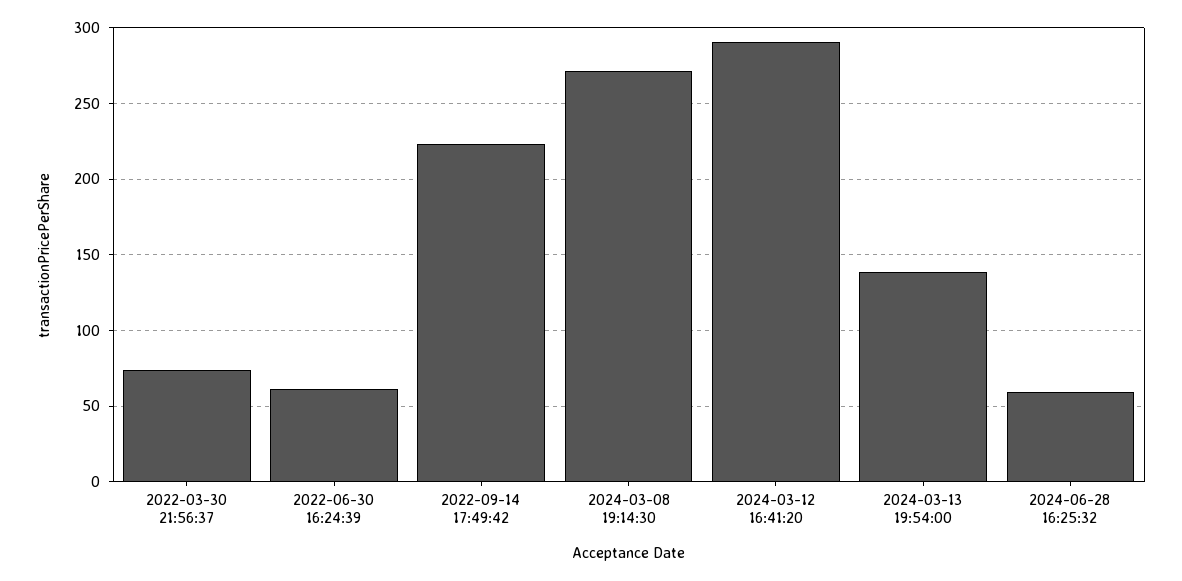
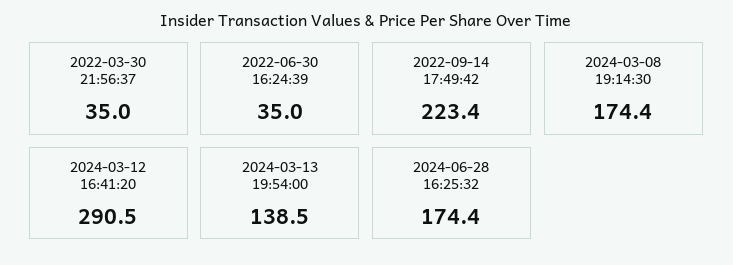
2022-03-30 21:56:37: 75 -> 35
2022-06-30 16:24:39: 60 -> 35
2024-03-08 19:14:30: 270 -> 174.4
2024-06-28 16:25:32: 60 -> 174.4

